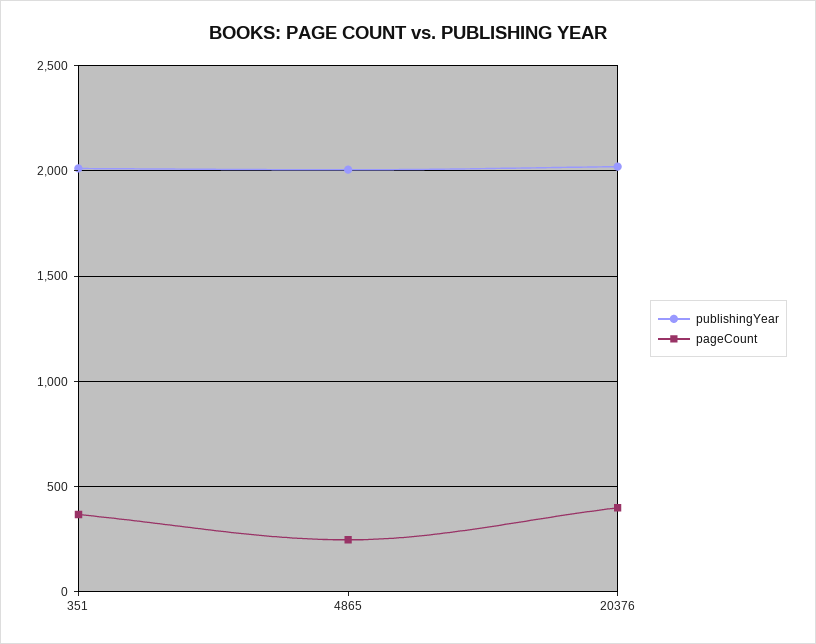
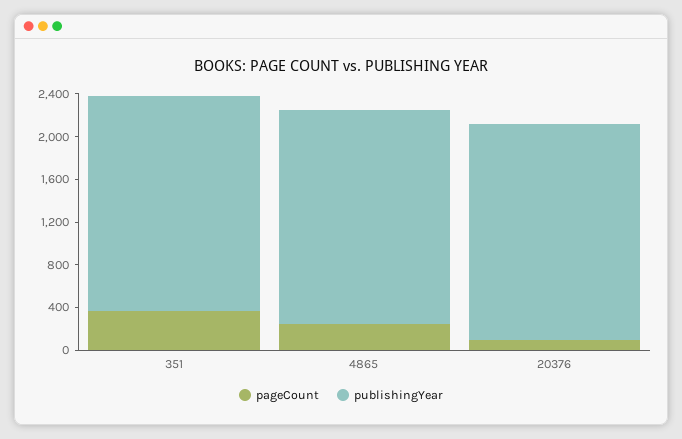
pageCount, 20376: 400 -> 100

